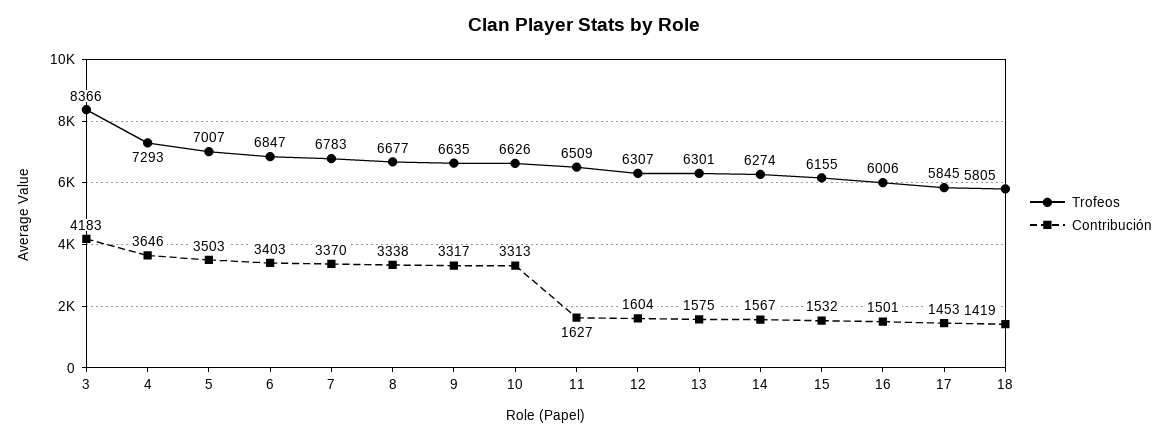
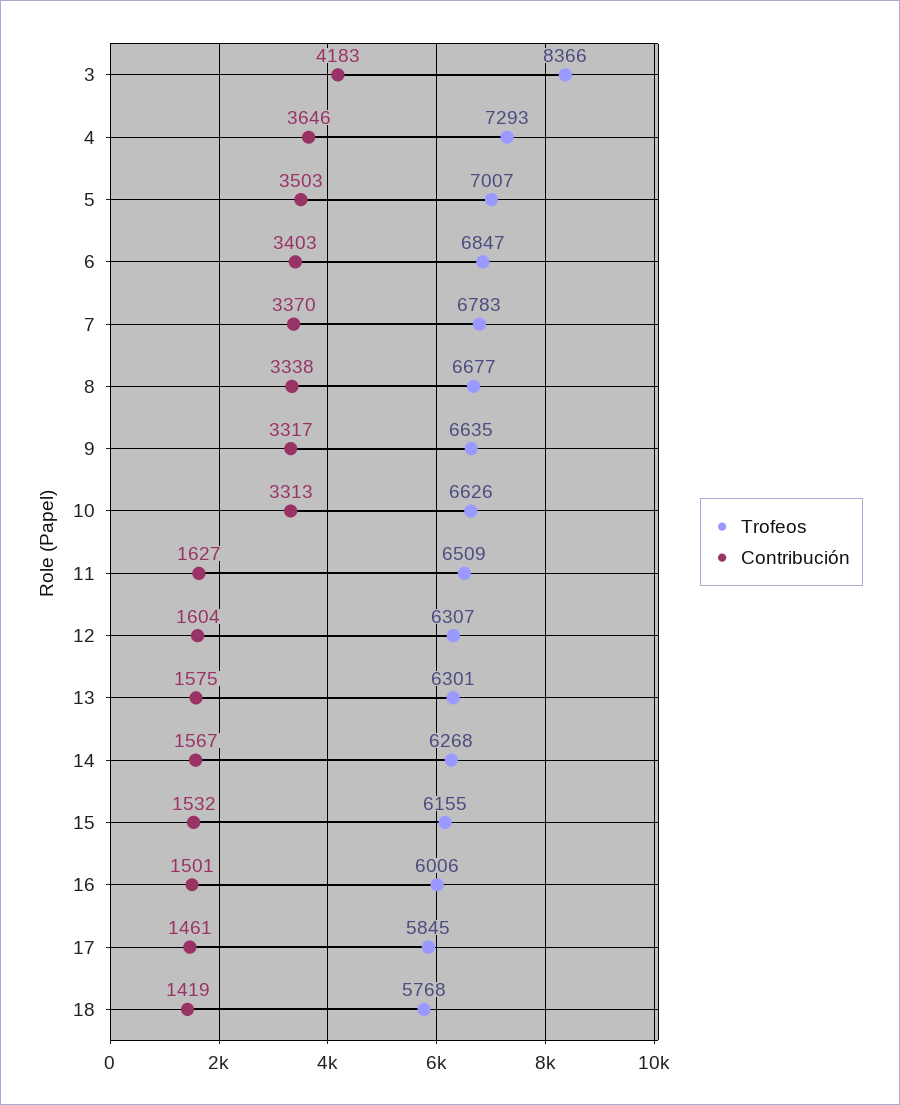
Trofeos, 14: 6274 -> 6268
Contribución, 17: 1453 -> 1461
Trofeos, 18: 5805 -> 5768

